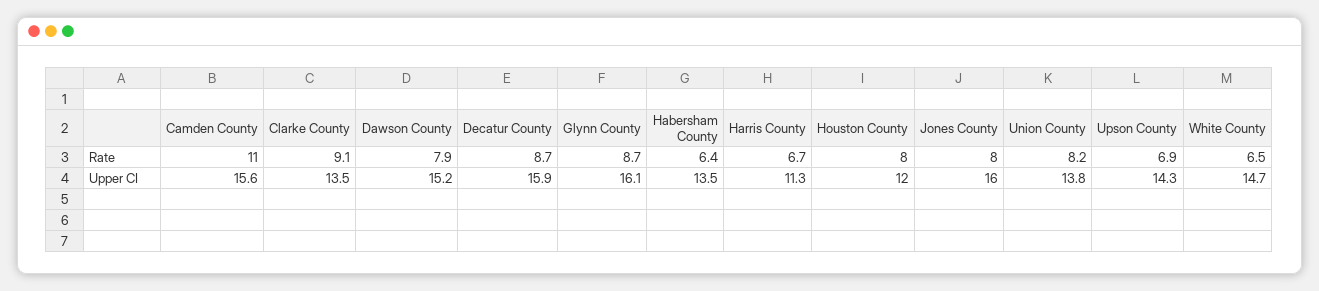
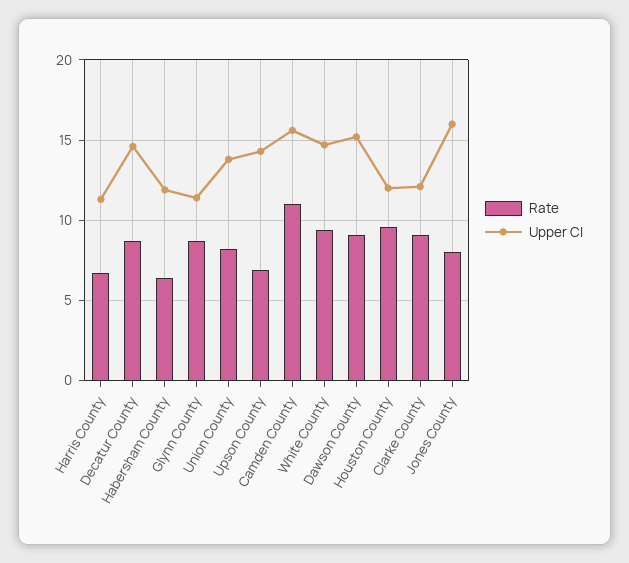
Rate, Dawson County: 7.9 -> 9
Rate, Houston County: 8 -> 9.5
Rate, White County: 6.5 -> 9.5
Upper CI, Clarke County: 13.5 -> 12
Upper CI, Decatur County: 15.9 -> 14.5
Upper CI, Glynn County: 16.1 -> 11.5
Upper CI, Habersham County: 13.5 -> 12

